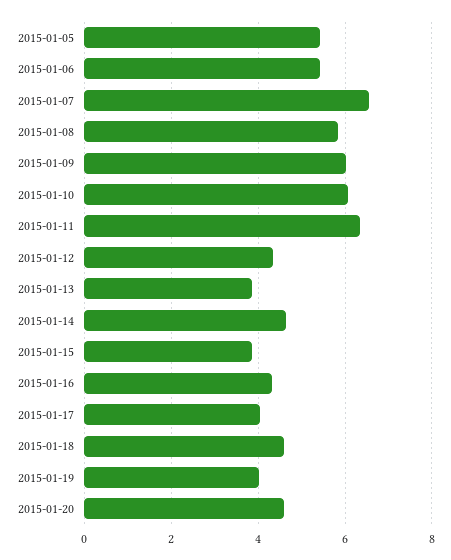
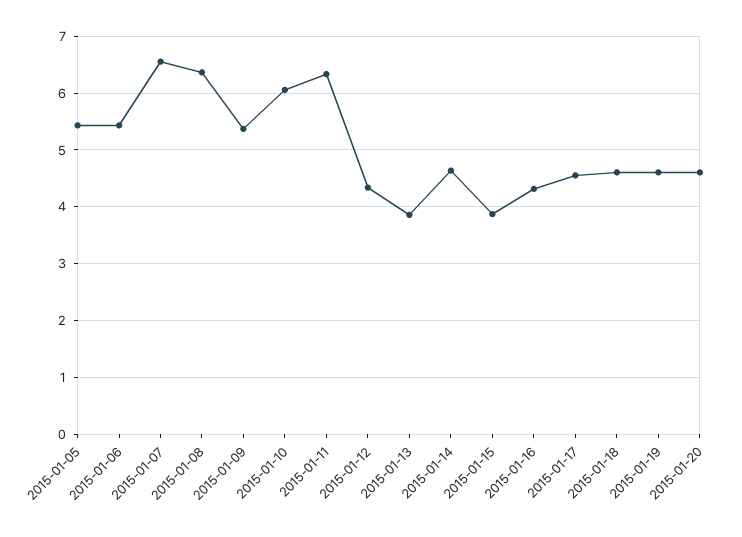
2015-01-08: 5.8 -> 6.4
2015-01-09: 6 -> 5.4
2015-01-17: 4 -> 4.6
2015-01-19: 4 -> 4.6

